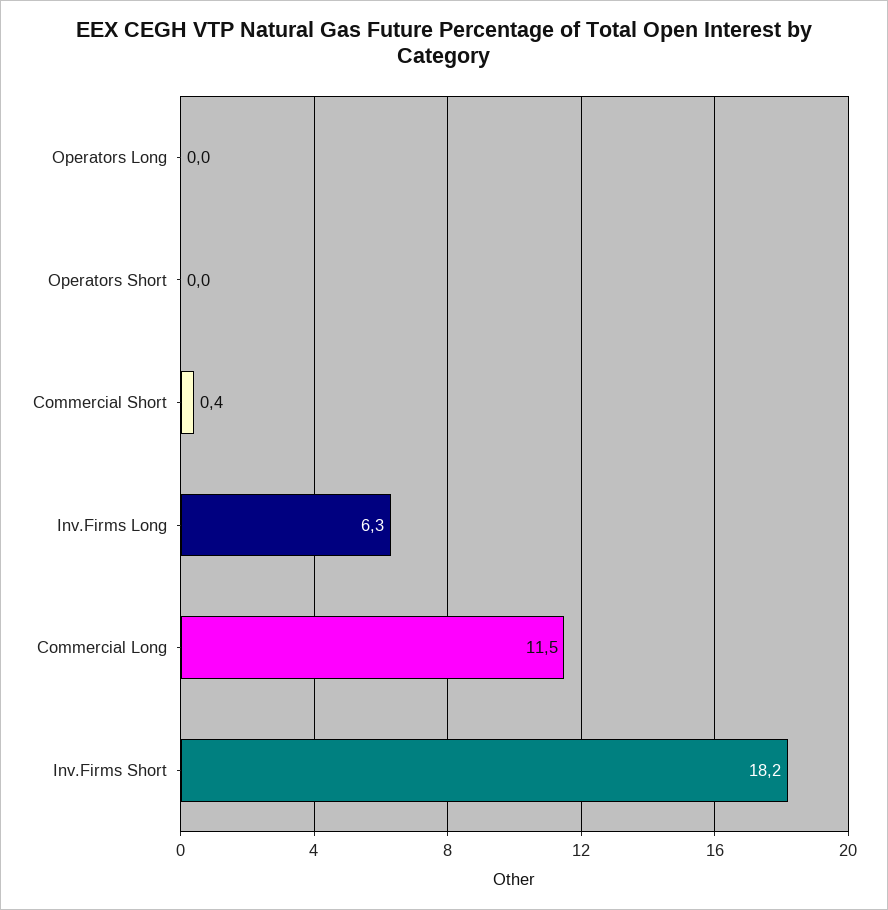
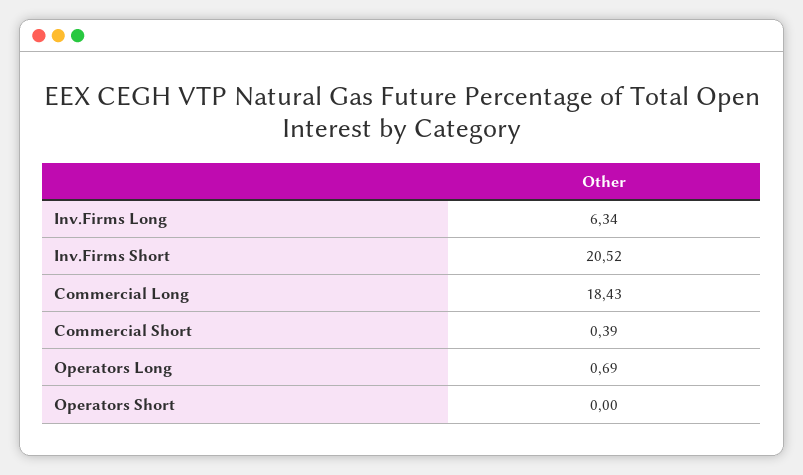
Operators Long: 0 -> 0.69
Commercial Long: 11.5 -> 18.43
Inv.Firms Short: 18.2 -> 20.52

